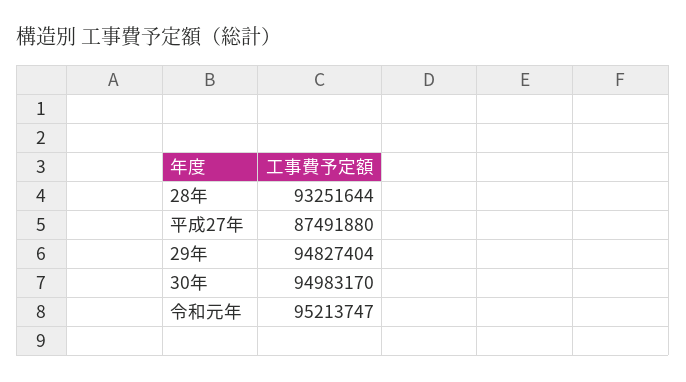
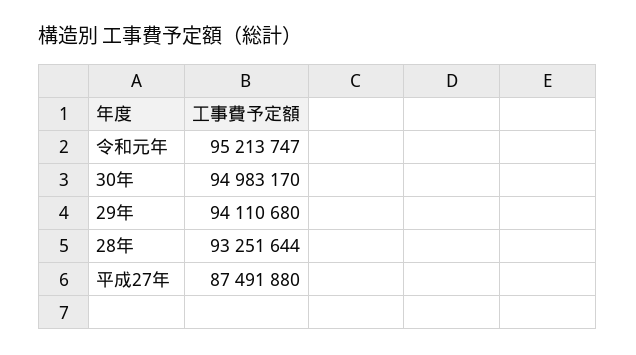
29年: 94827404 -> 94110680

